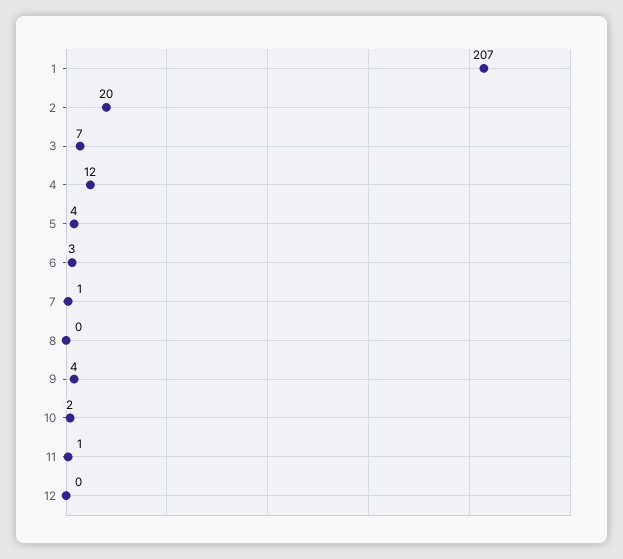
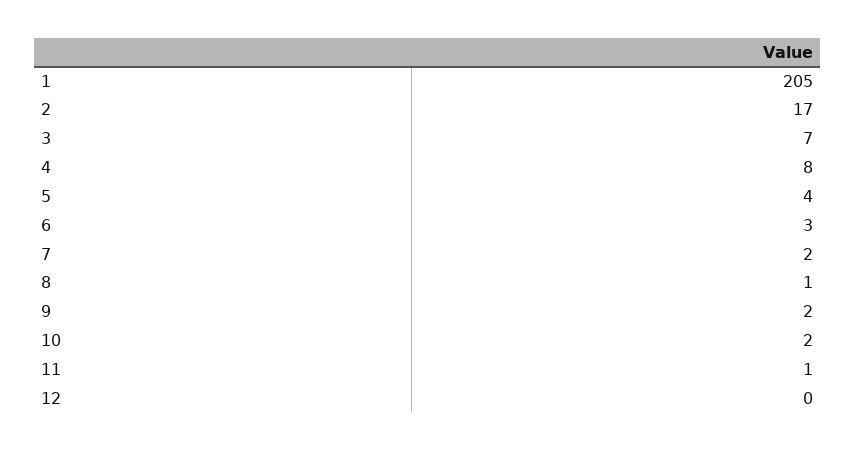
1: 207 -> 205
2: 20 -> 17
4: 12 -> 8
7: 1 -> 2
8: 0 -> 1
9: 4 -> 2

